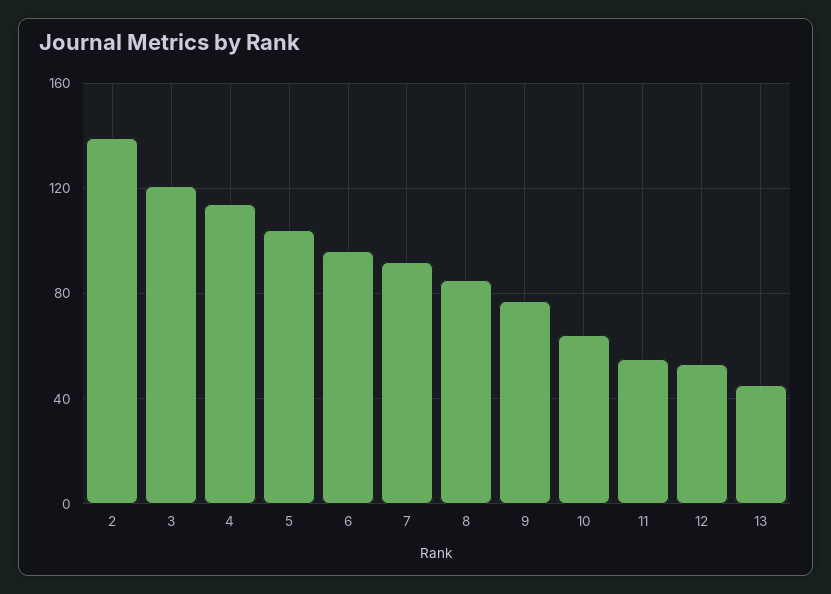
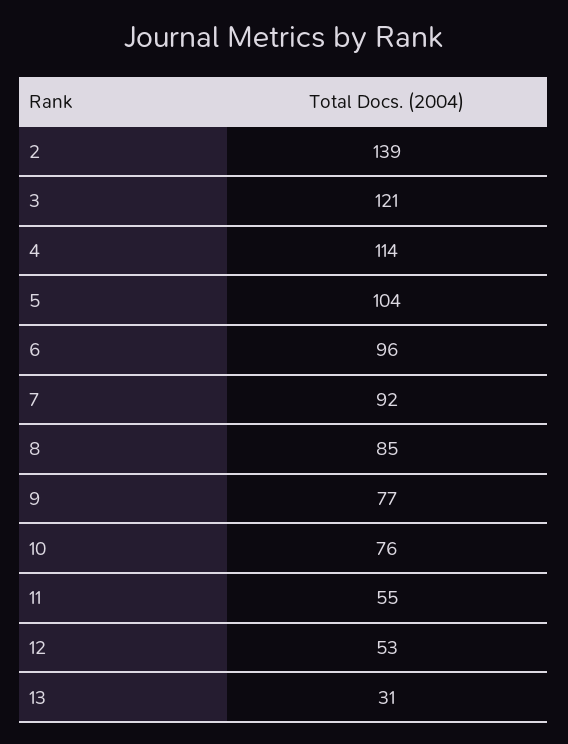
10: 65 -> 76
13: 45 -> 31

